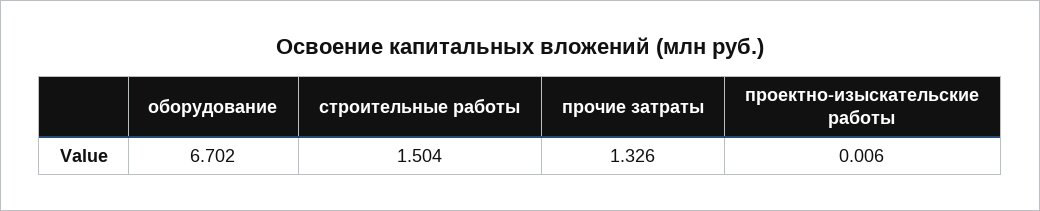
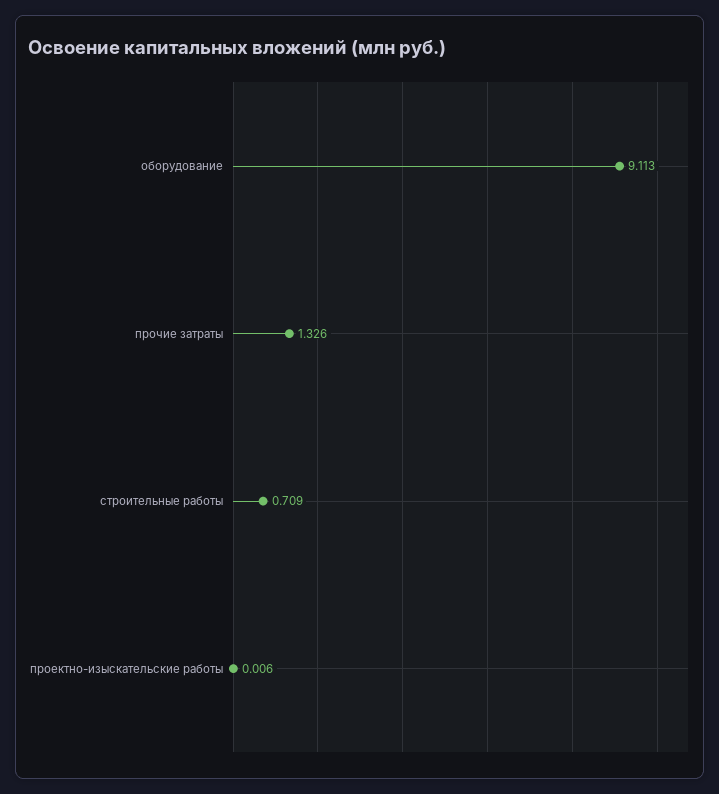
оборудование: 6.702 -> 9.113
строительные работы: 1.504 -> 0.709

